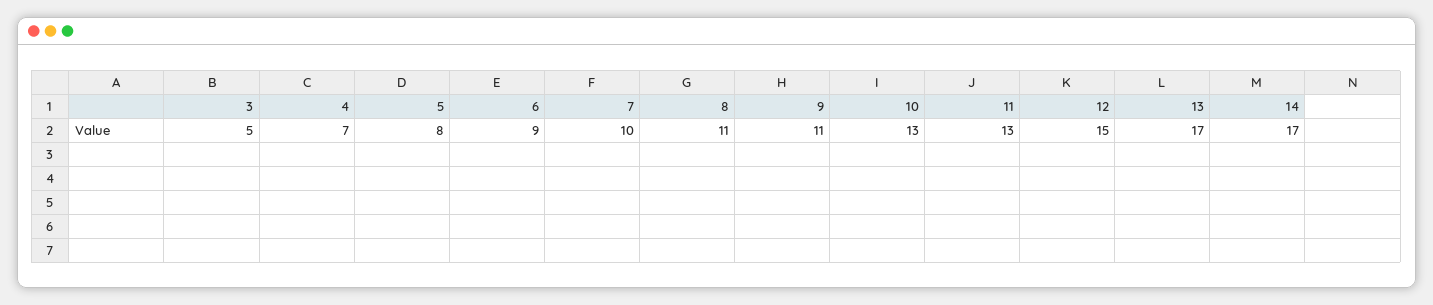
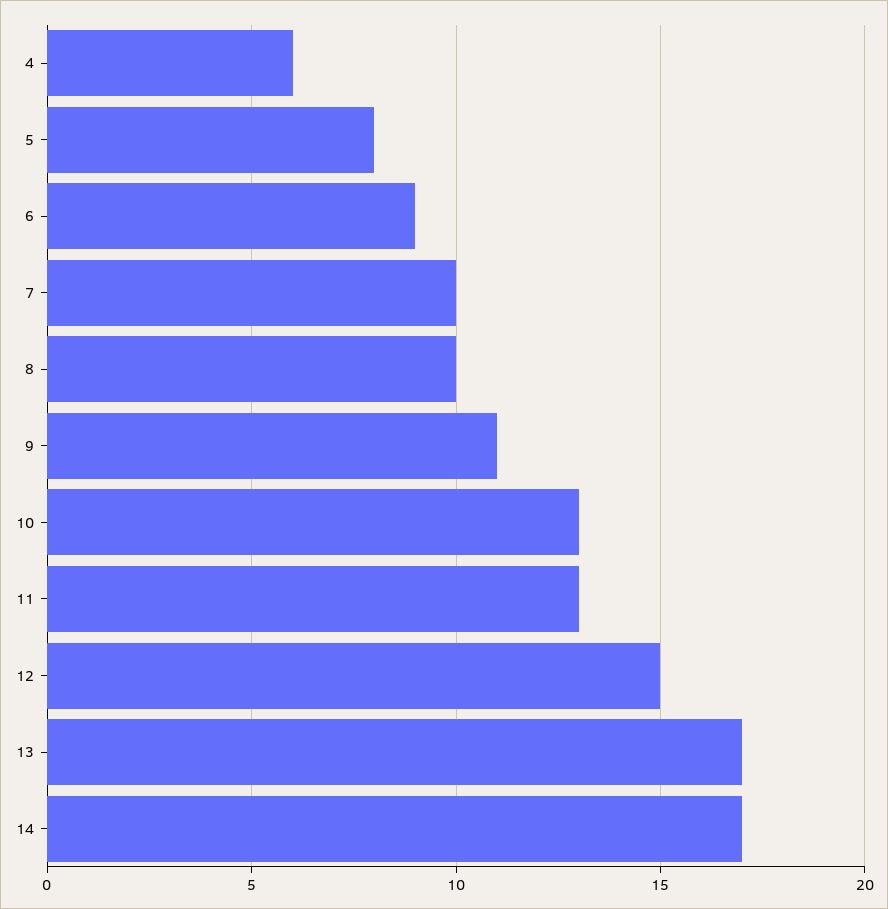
3: 5 -> none
4: 7 -> 6
8: 11 -> 10

